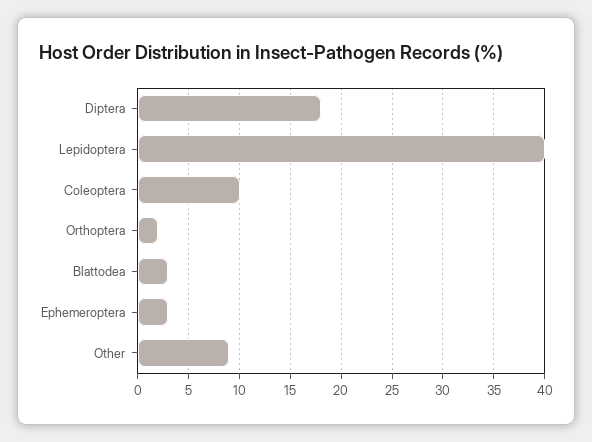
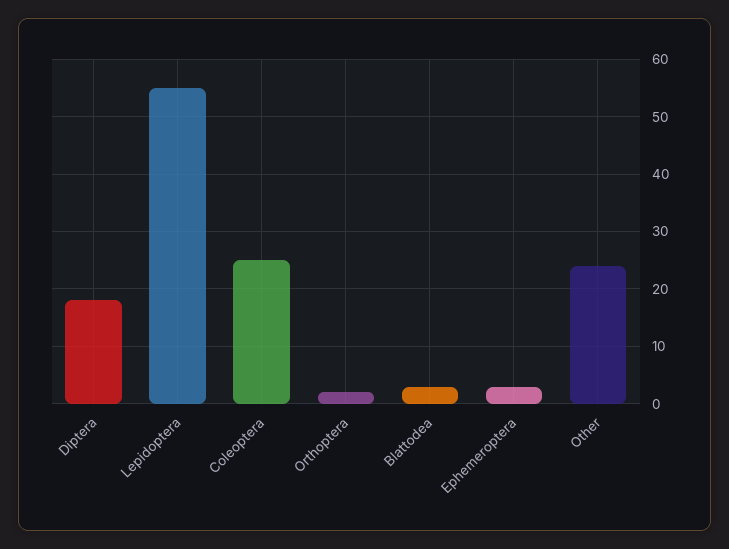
Lepidoptera: 40 -> 55
Coleoptera: 10 -> 25
Other: 9 -> 25

